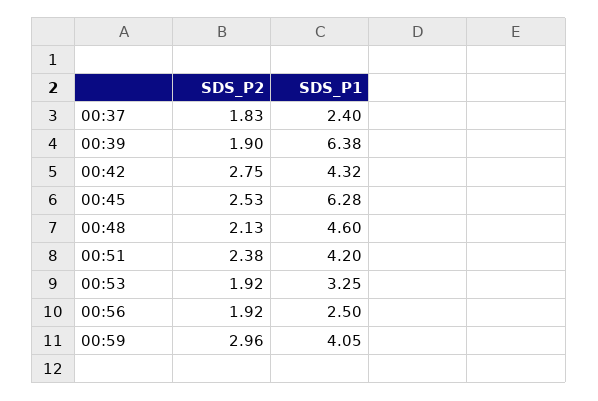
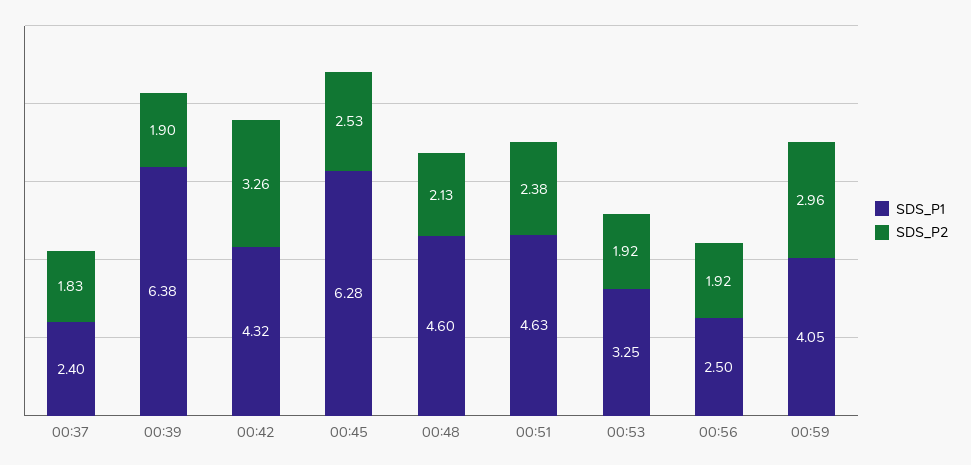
SDS_P2, 00:42: 2.75 -> 3.26
SDS_P1, 00:51: 4.2 -> 4.63

